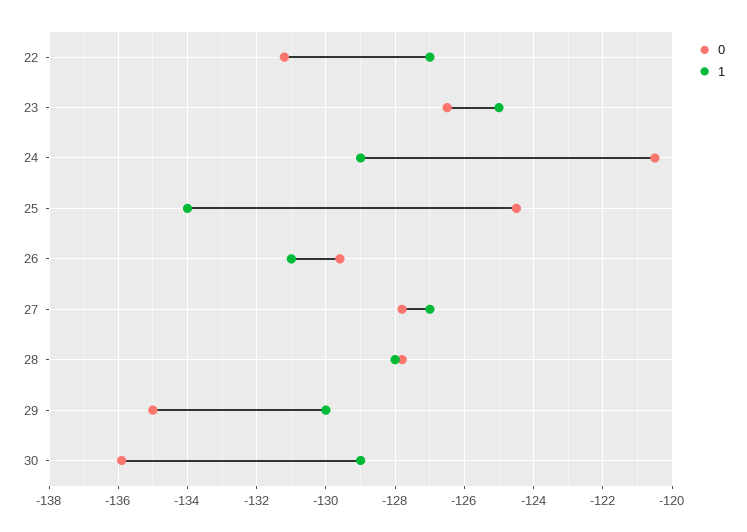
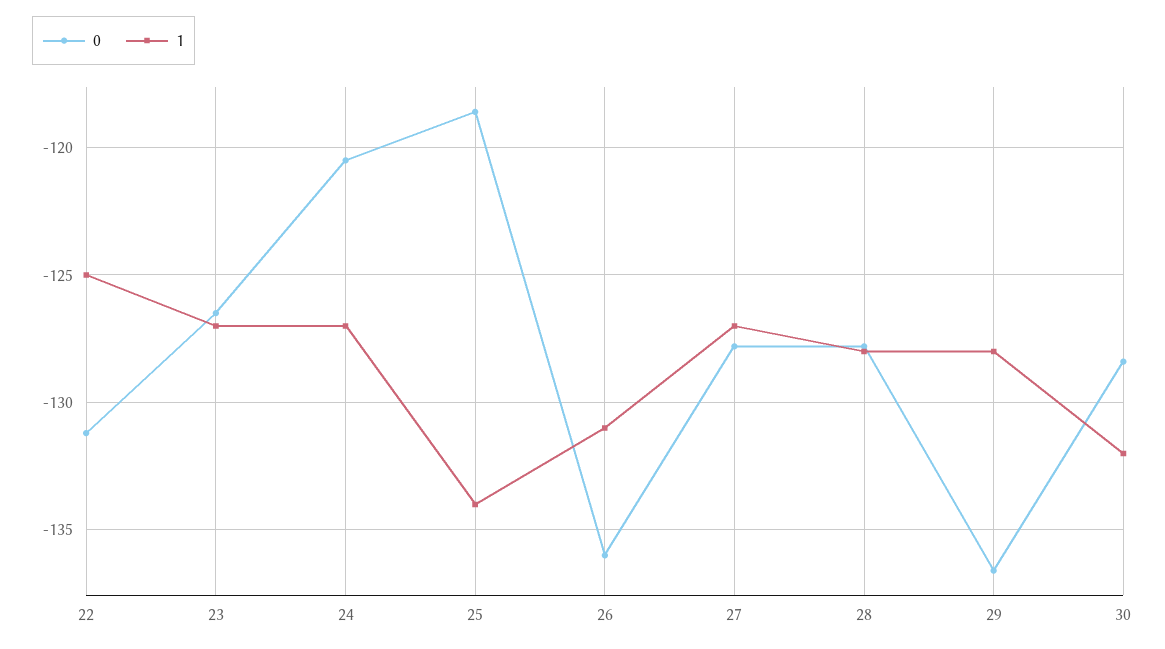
1, 22: -127 -> -125
1, 23: -125 -> -127
1, 24: -129 -> -127
0, 25: -124.5 -> -118.5
0, 26: -129.5 -> -136
0, 29: -135 -> -136.5
1, 29: -130 -> -128
0, 30: -136 -> -128.5
1, 30: -129 -> -132

